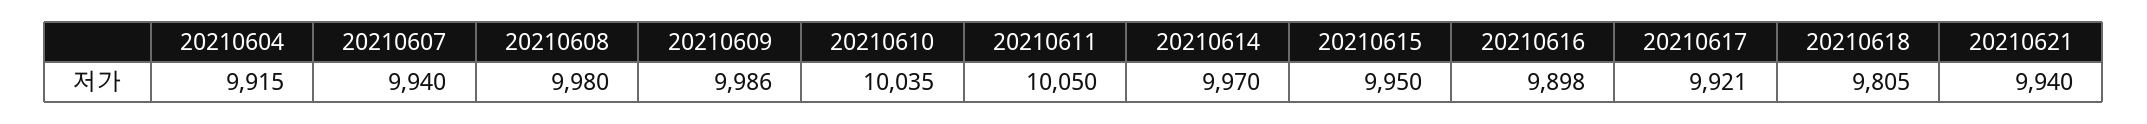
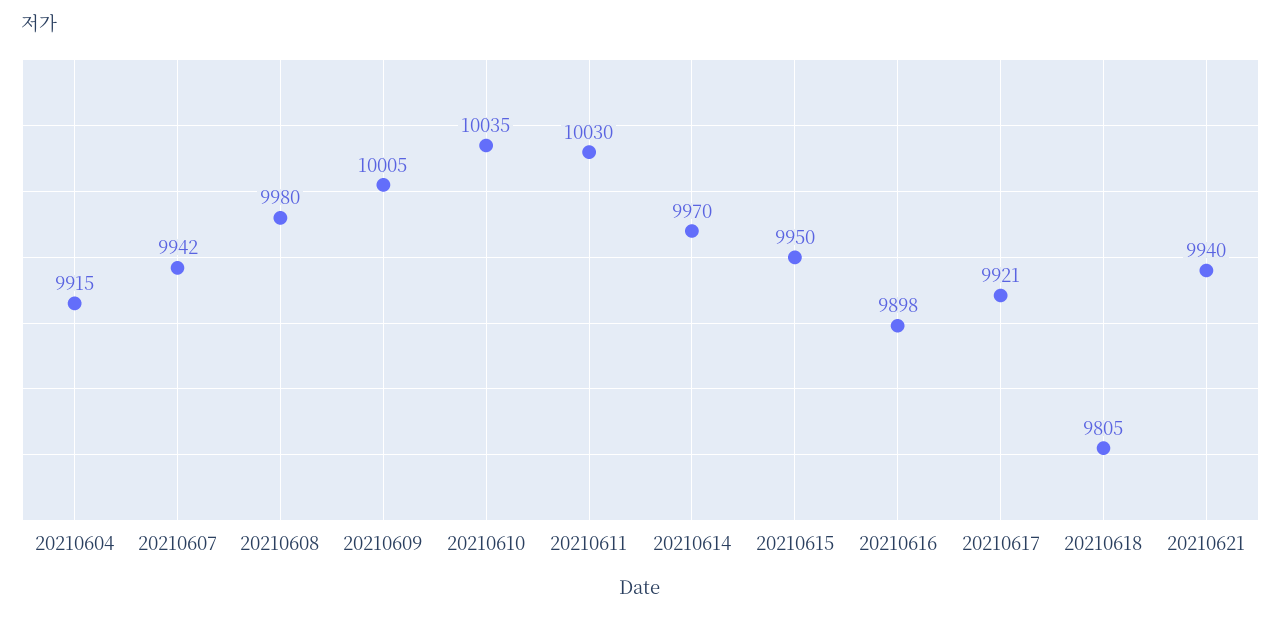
20210607: 9940 -> 9942
20210609: 9986 -> 10005
20210611: 10050 -> 10030

